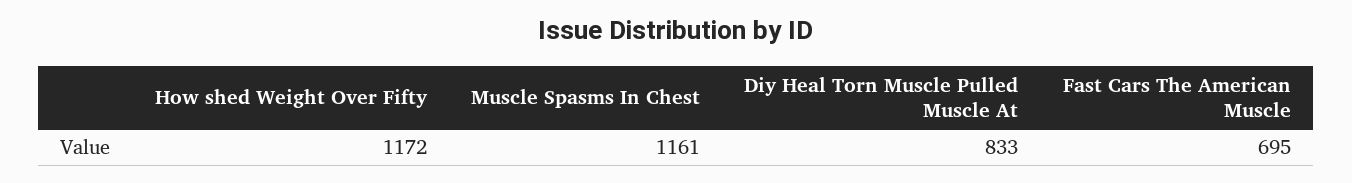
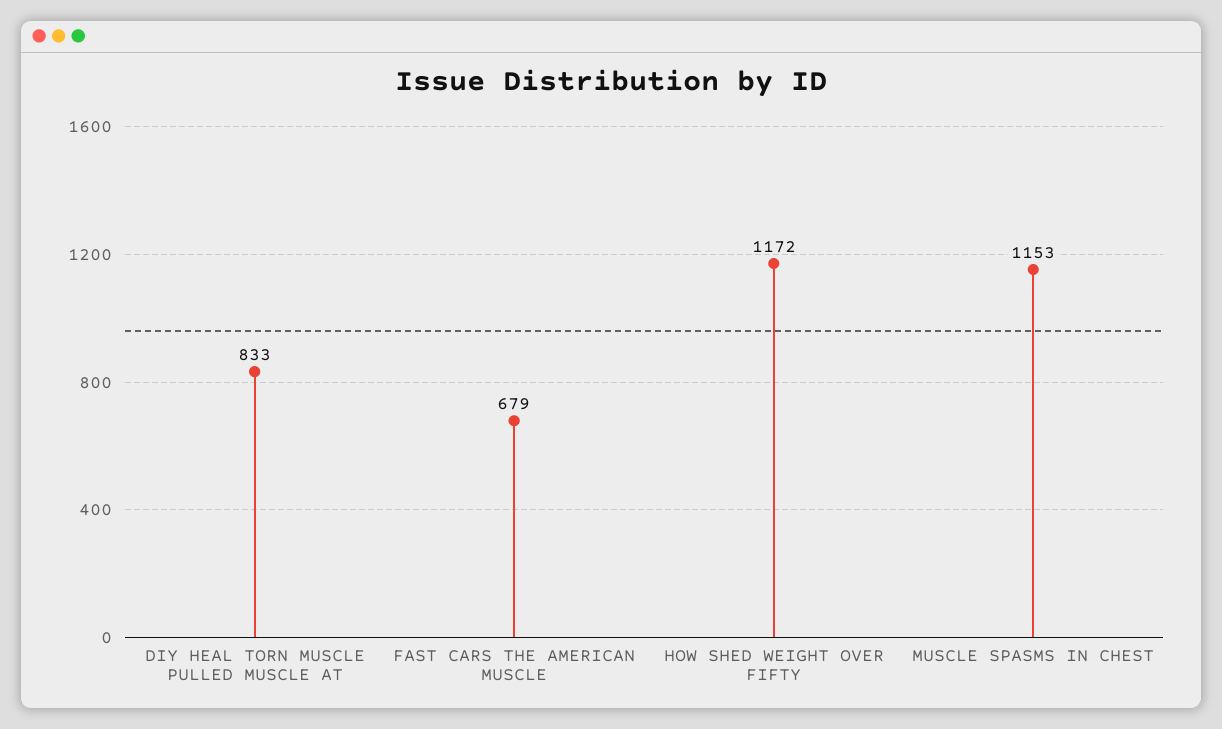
Muscle Spasms In Chest: 1161 -> 1153
Fast Cars The American Muscle: 695 -> 679

